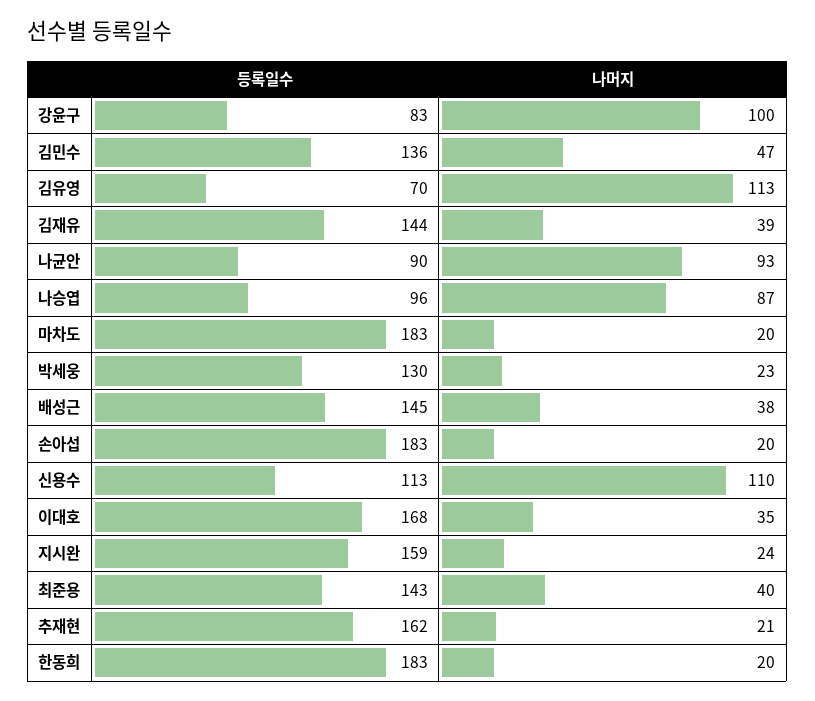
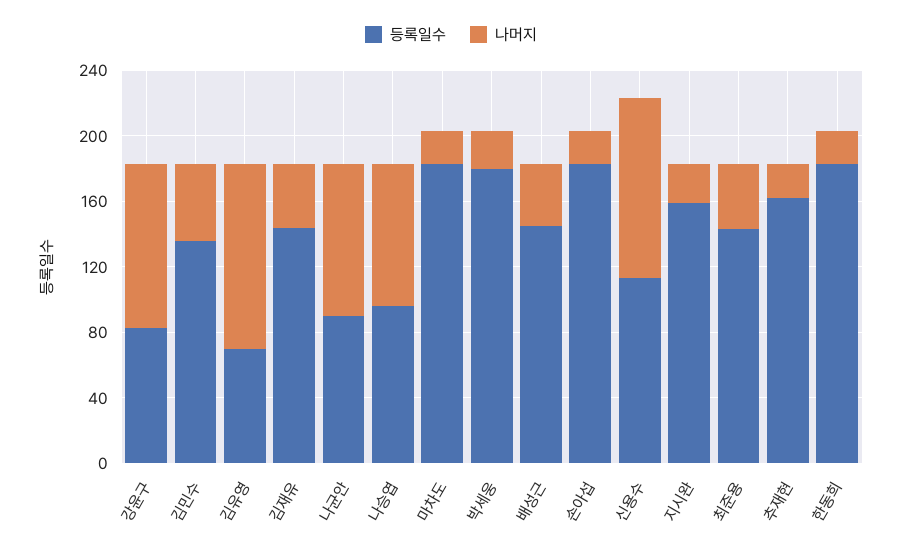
등록일수, 박세웅: 130 -> 180
등록일수, 이대호: 168 -> none
나머지, 이대호: 35 -> none

